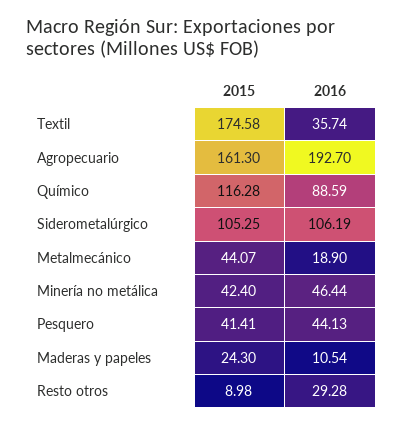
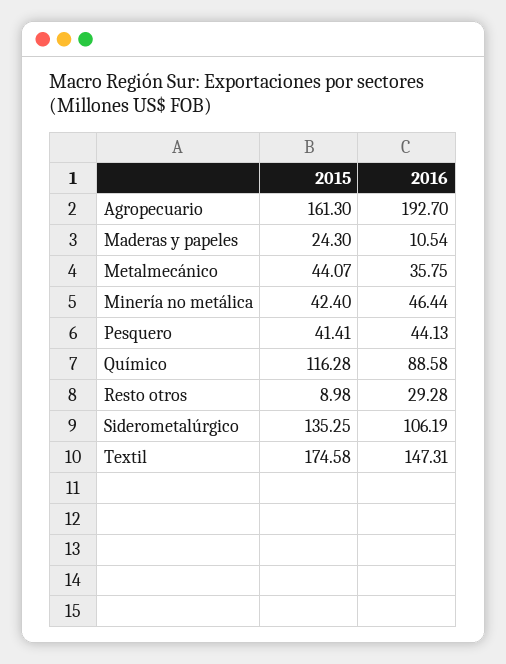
2016, Textil: 35.74 -> 147.31
2016, Químico: 88.59 -> 88.58
2015, Siderometalúrgico: 105.25 -> 135.25
2016, Metalmecánico: 18.9 -> 35.75

